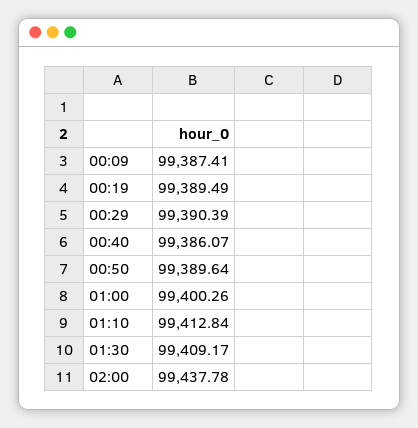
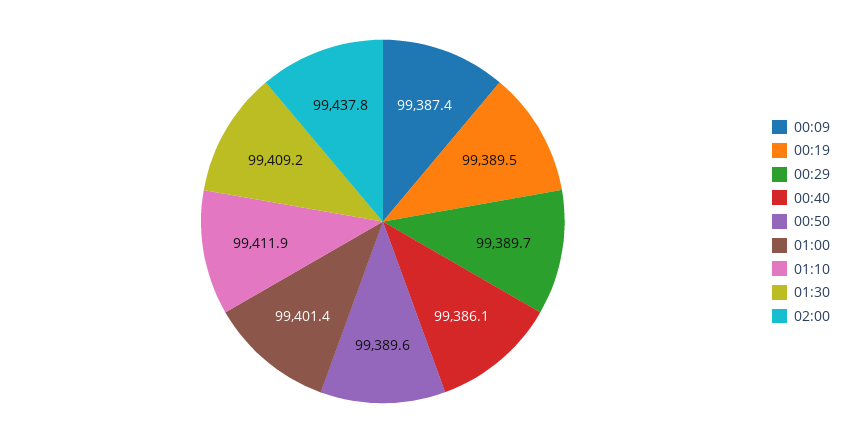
00:29: 99390.39 -> 99389.7
01:00: 99400.26 -> 99401.4
01:10: 99412.84 -> 99411.9

